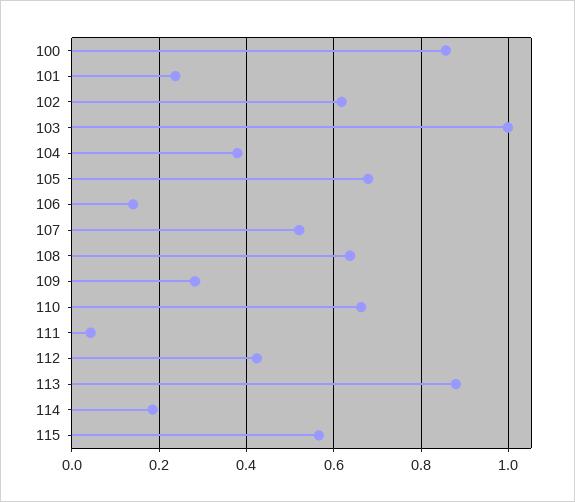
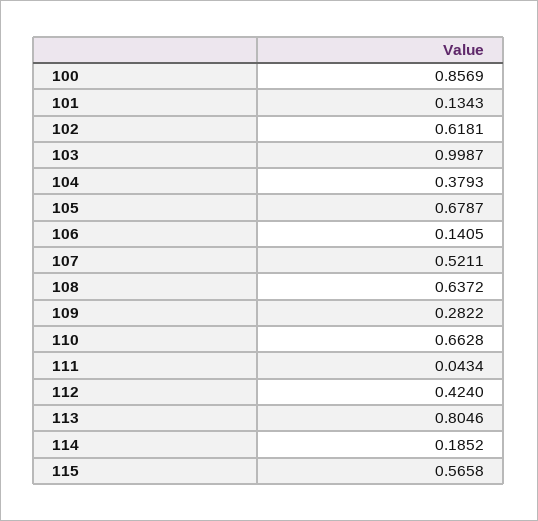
101: 0.24 -> 0.1343
113: 0.88 -> 0.8046

